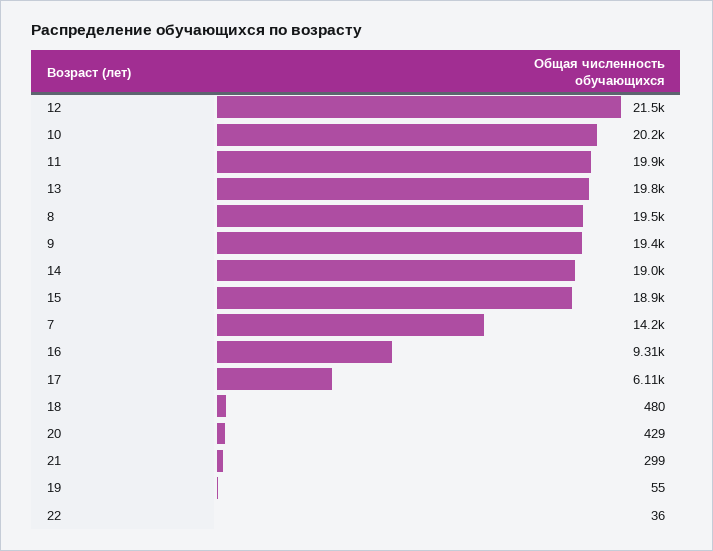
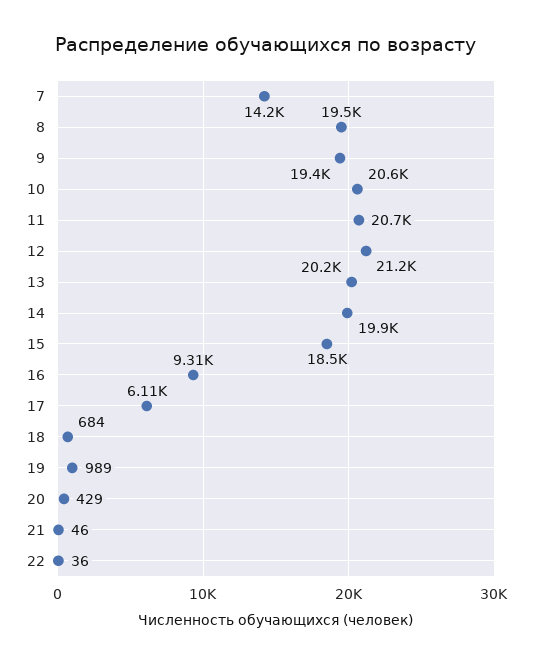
12: 21500 -> 21200
10: 20200 -> 20600
11: 19900 -> 20700
13: 19800 -> 20200
14: 19000 -> 19900
15: 18900 -> 18500
18: 480 -> 684
21: 299 -> 46
19: 55 -> 989

